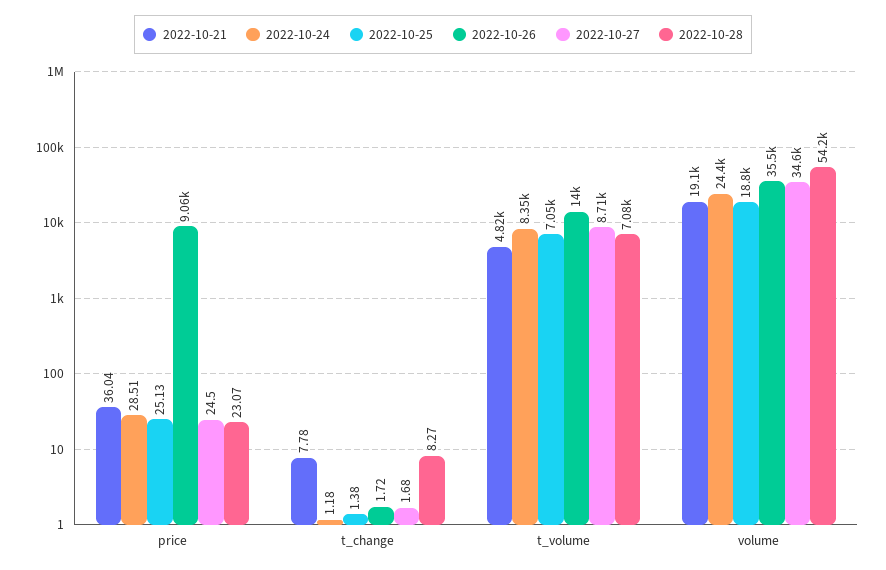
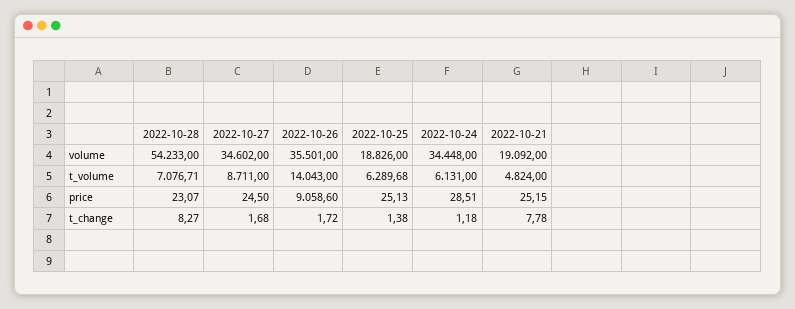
2022-10-21, price: 36.04 -> 25.15
2022-10-24, t_volume: 8350 -> 6131
2022-10-25, t_volume: 7050 -> 6289.68
2022-10-24, volume: 24400 -> 34448

